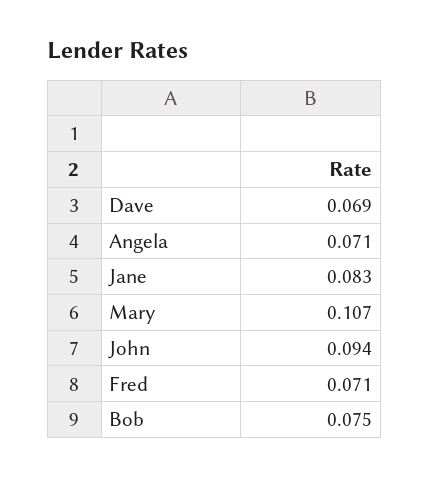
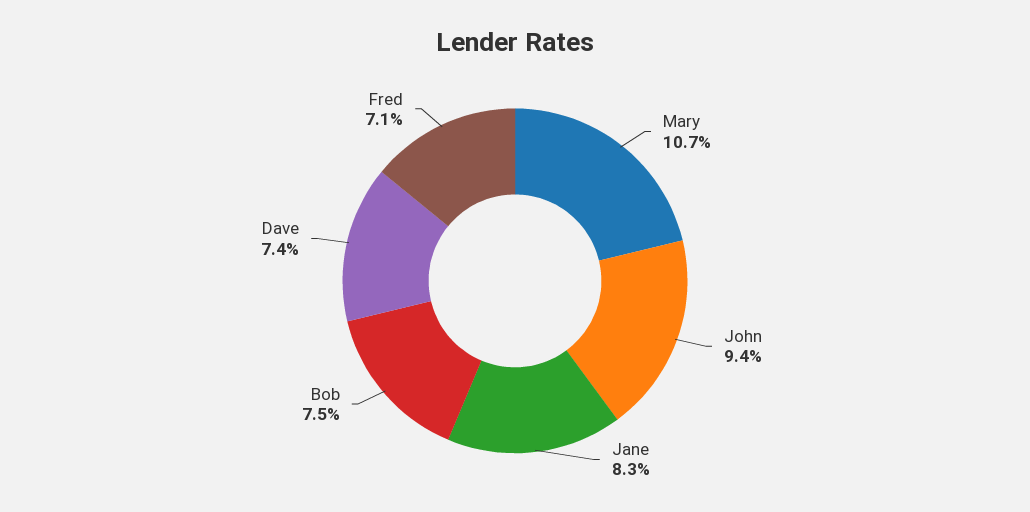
Dave: 0.069 -> 0.074
Angela: 0.071 -> none

